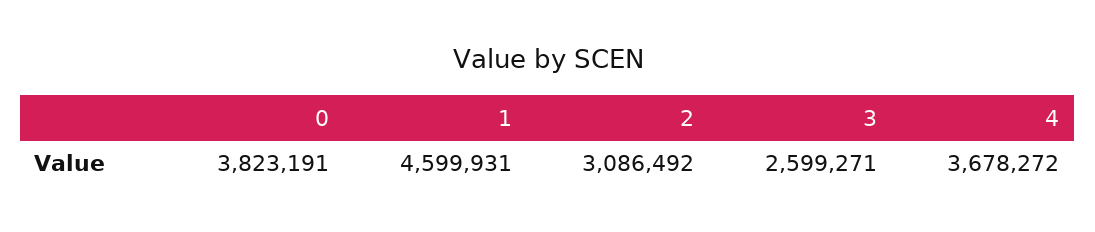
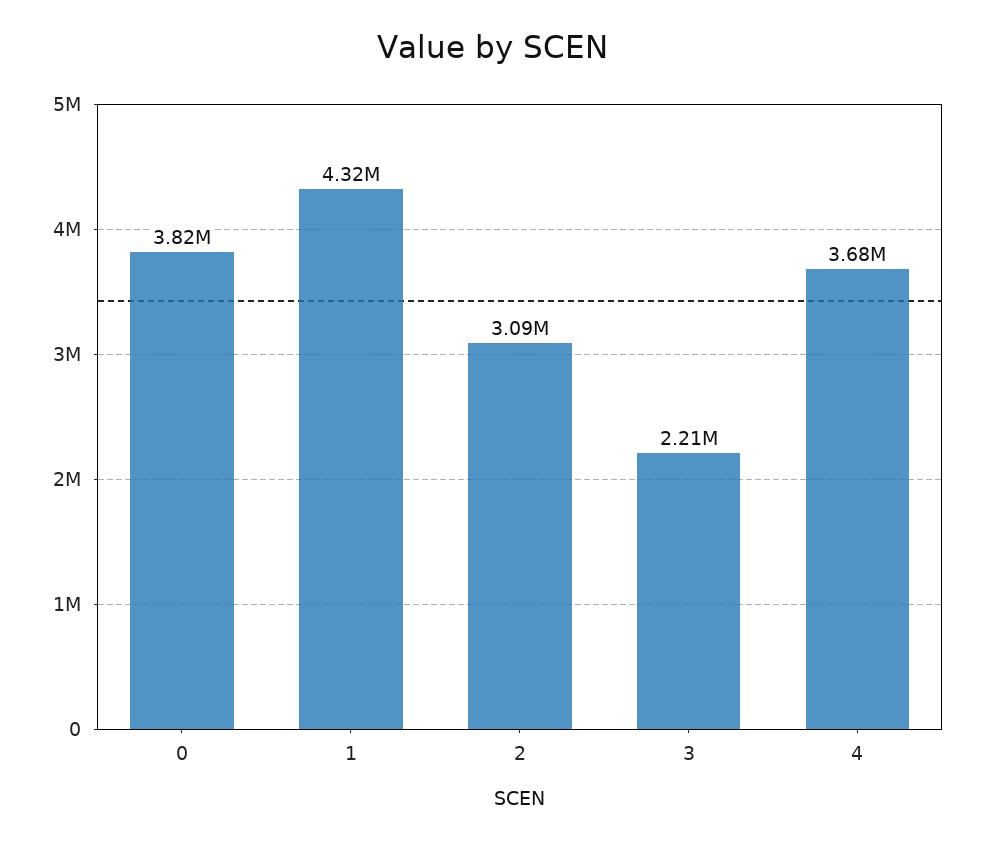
1: 4599931 -> 4320000
3: 2599271 -> 2210000

